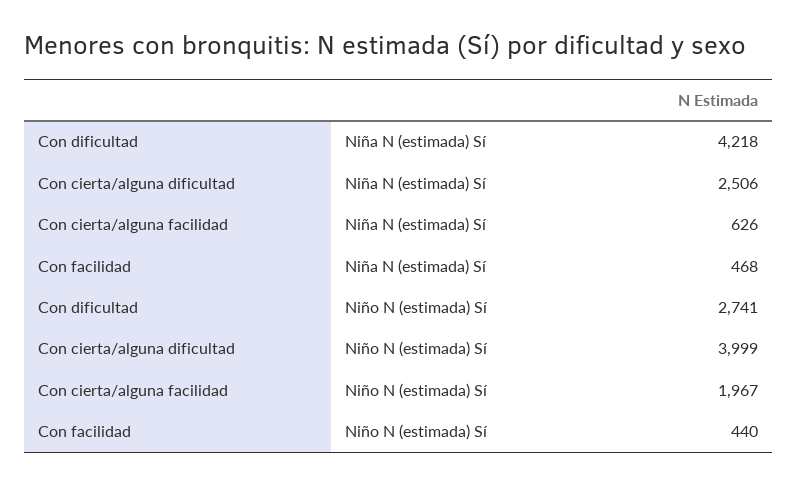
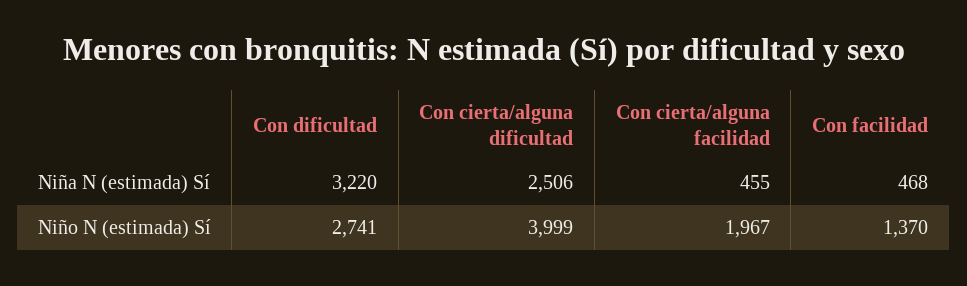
Con dificultad, Niña N (estimada) Sí: 4218 -> 3220
Con cierta/alguna facilidad, Niña N (estimada) Sí: 626 -> 455
Con facilidad, Niño N (estimada) Sí: 440 -> 1370

